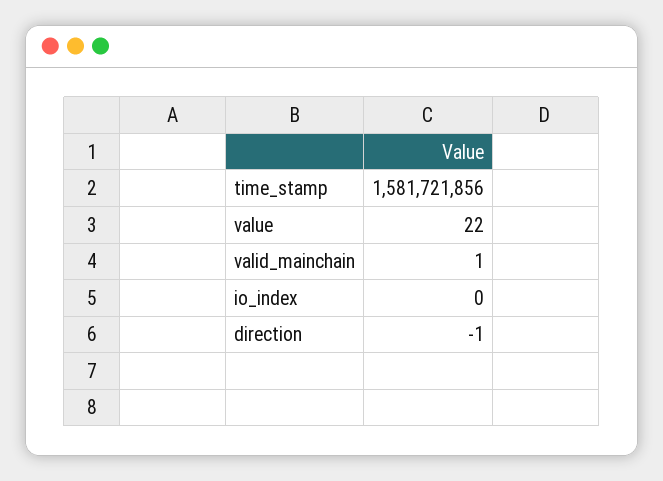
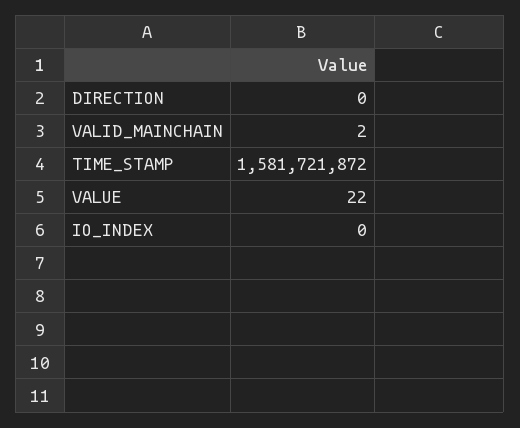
time_stamp: 1581721856 -> 1581721872
valid_mainchain: 1 -> 2
direction: -1 -> 0

